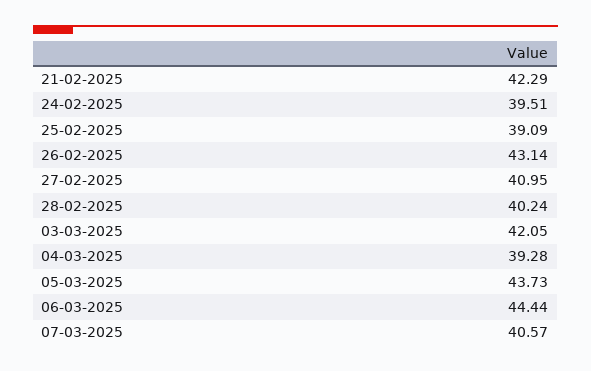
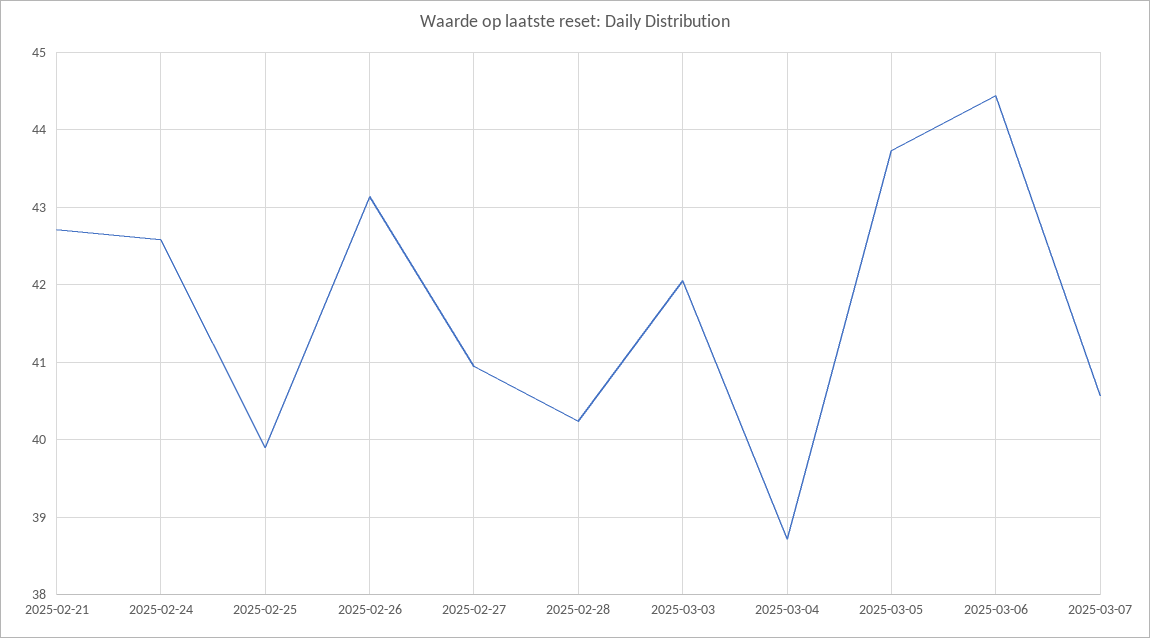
21-02-2025: 42.29 -> 42.7
24-02-2025: 39.51 -> 42.6
25-02-2025: 39.09 -> 39.9
04-03-2025: 39.28 -> 38.7

